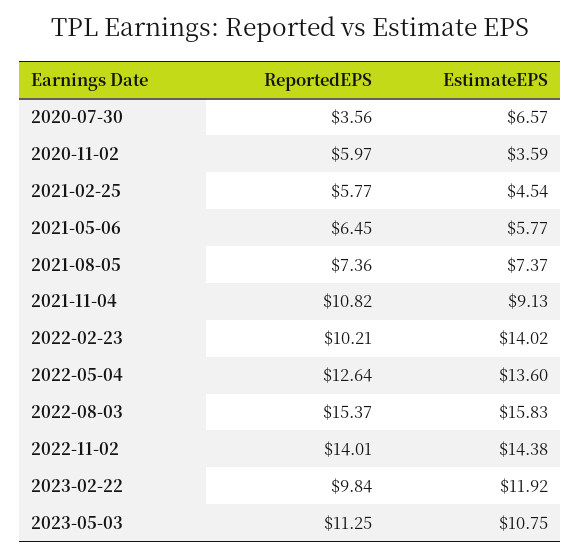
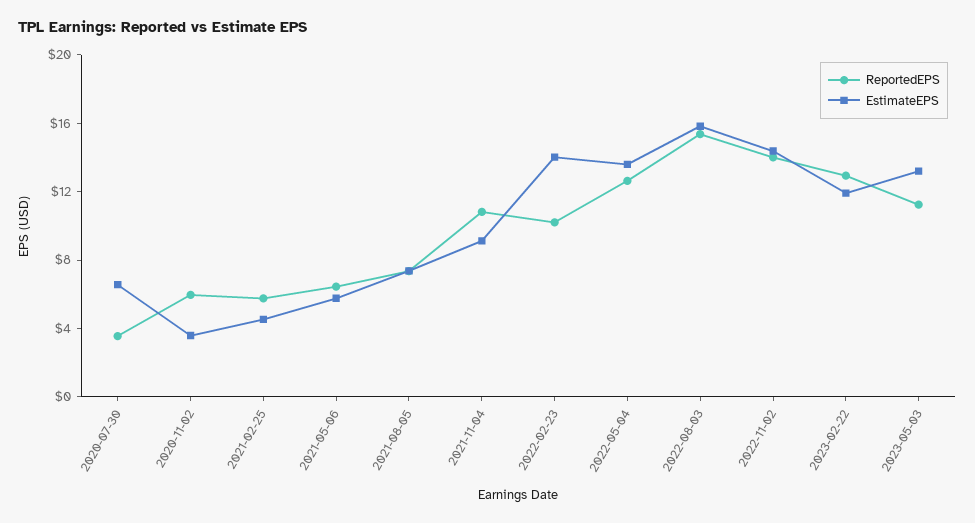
ReportedEPS, 2023-02-22: 9.84 -> 13
EstimateEPS, 2023-05-03: 10.75 -> 13

